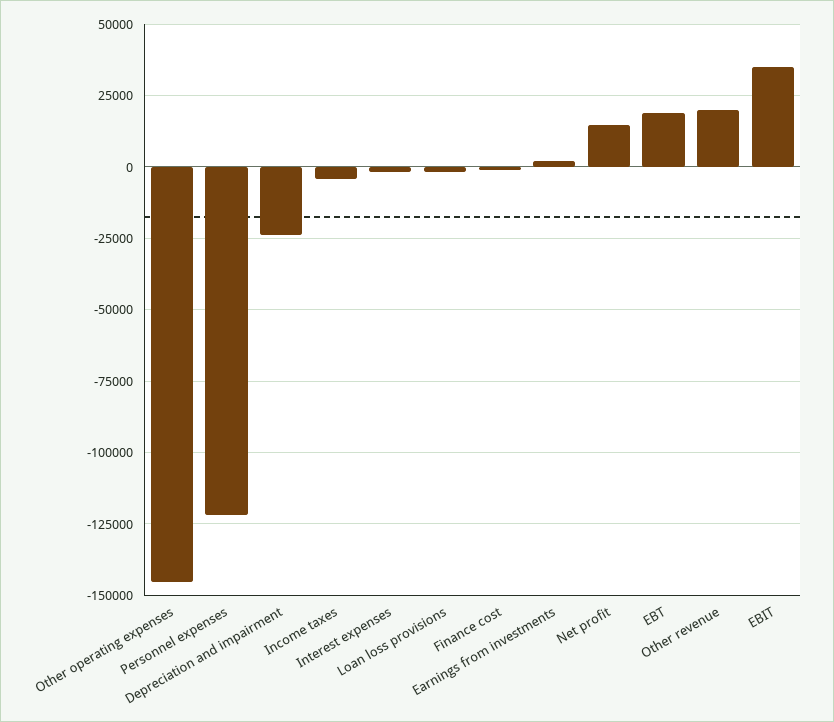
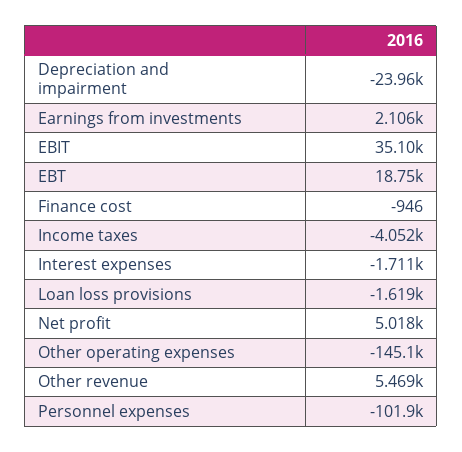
Personnel expenses: -122500 -> -101900
Net profit: 15000 -> 5018
Other revenue: 20000 -> 5469

